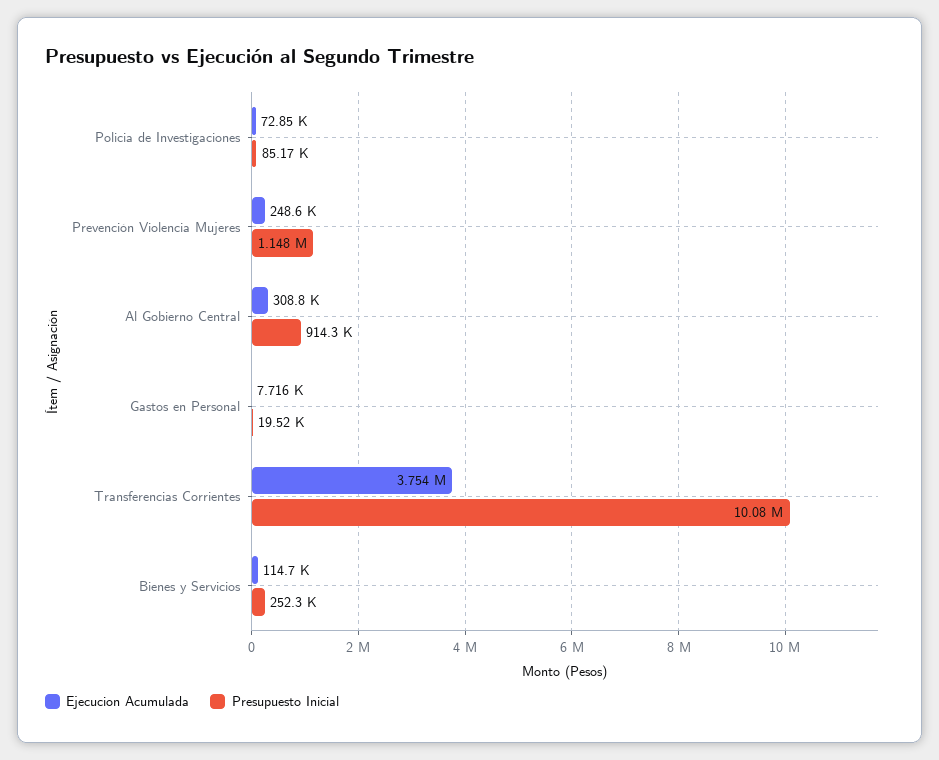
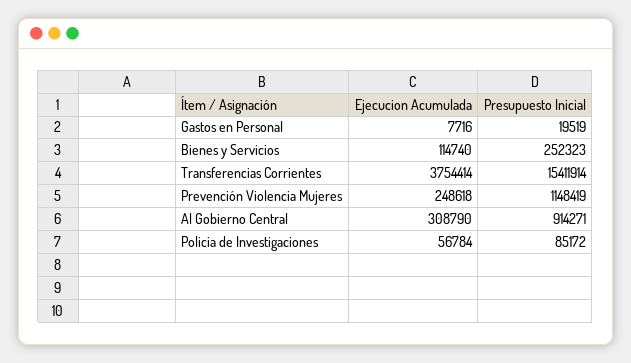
Ejecucion Acumulada, Policia de Investigaciones: 72850 -> 56784
Presupuesto Inicial, Transferencias Corrientes: 10080000 -> 15411914

